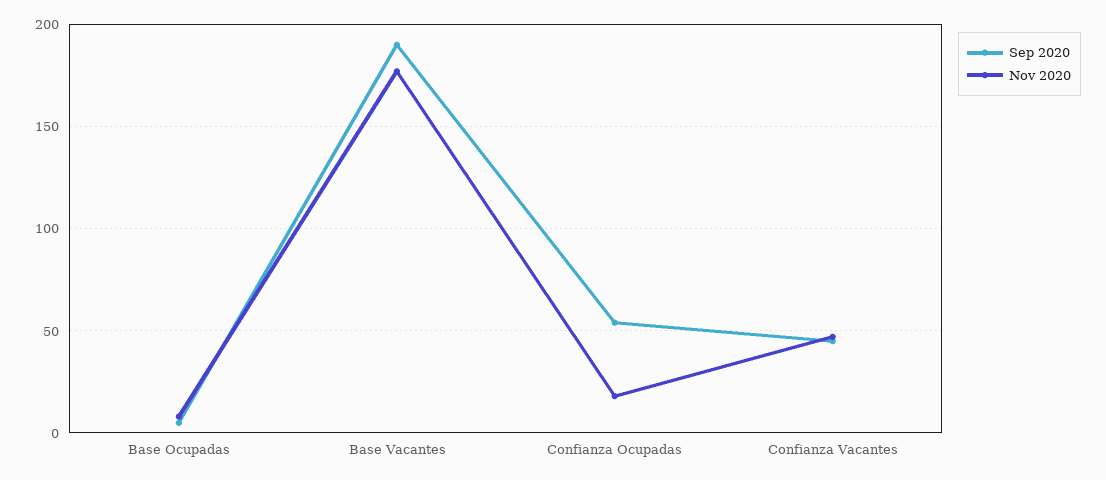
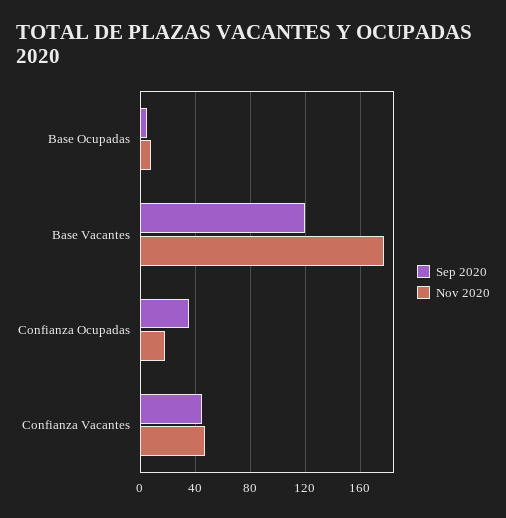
Sep 2020, Base Vacantes: 190 -> 120
Sep 2020, Confianza Ocupadas: 55 -> 35

